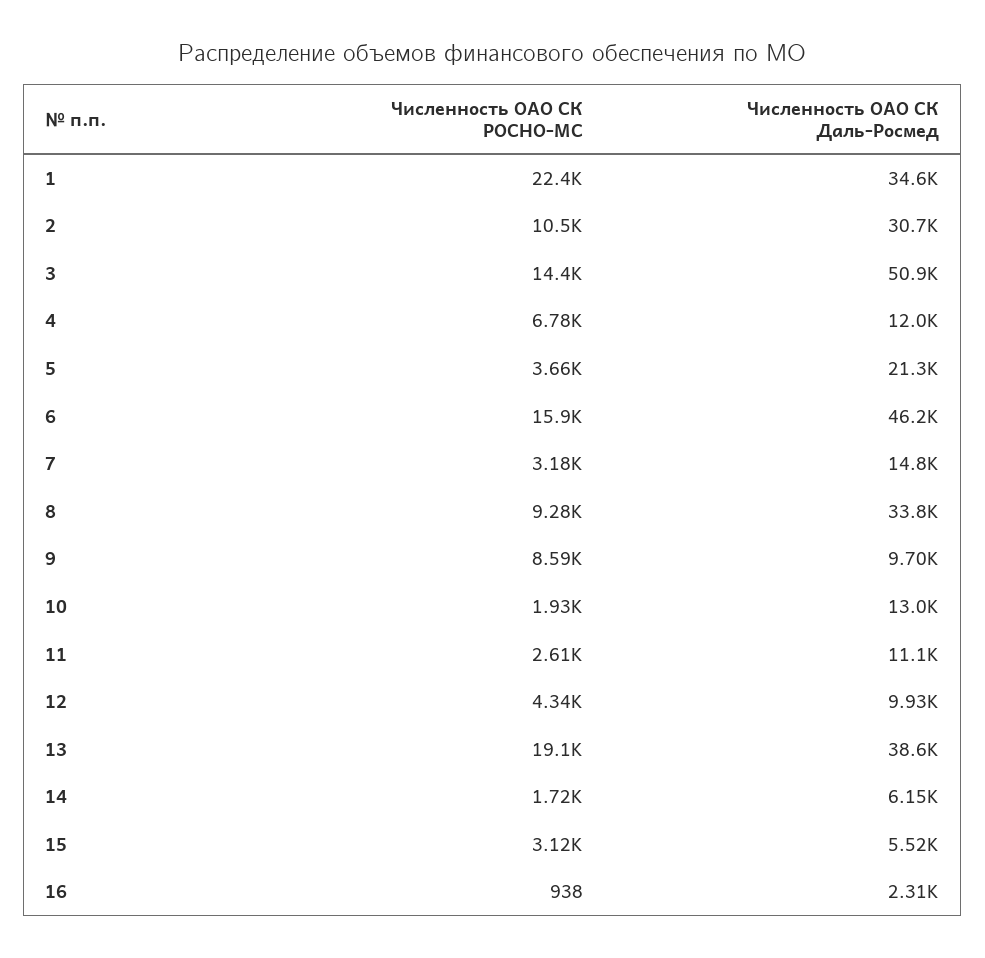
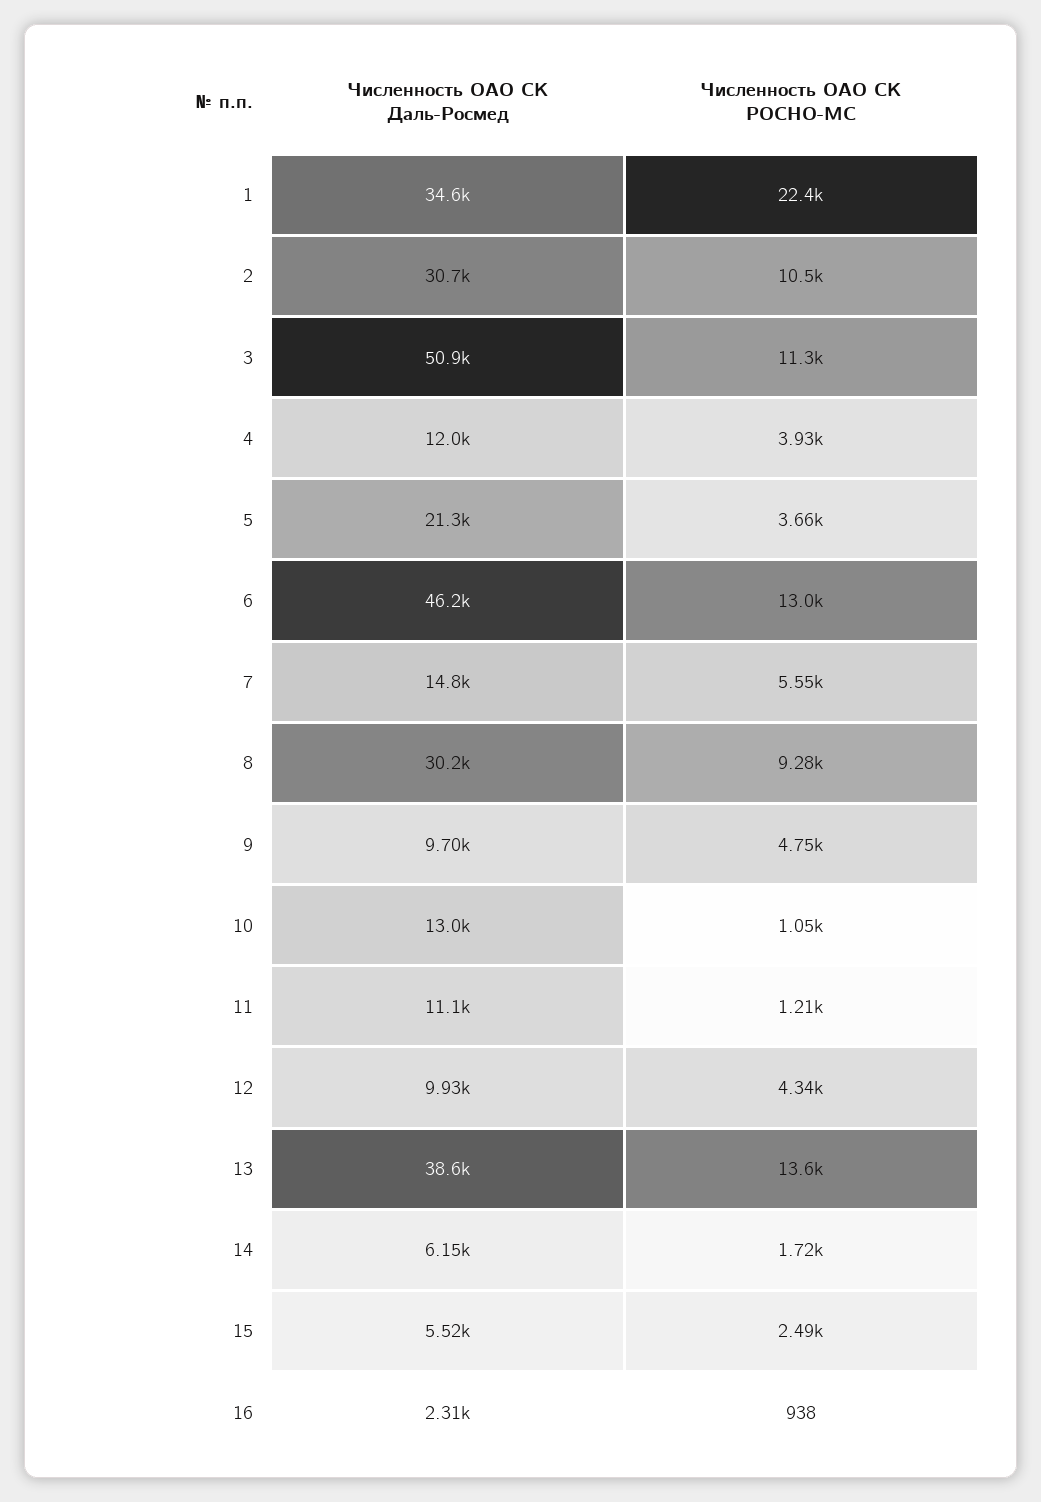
Численность ОАО СК РОСНО-МС, 3: 14400 -> 11300
Численность ОАО СК РОСНО-МС, 4: 6780 -> 3930
Численность ОАО СК РОСНО-МС, 6: 15900 -> 13000
Численность ОАО СК РОСНО-МС, 7: 3180 -> 5550
Численность ОАО СК Даль-Росмед, 8: 33800 -> 30200
Численность ОАО СК РОСНО-МС, 9: 8590 -> 4750
Численность ОАО СК РОСНО-МС, 10: 1930 -> 1050
Численность ОАО СК РОСНО-МС, 11: 2610 -> 1210
Численность ОАО СК РОСНО-МС, 13: 19100 -> 13600
Численность ОАО СК РОСНО-МС, 15: 3120 -> 2490

